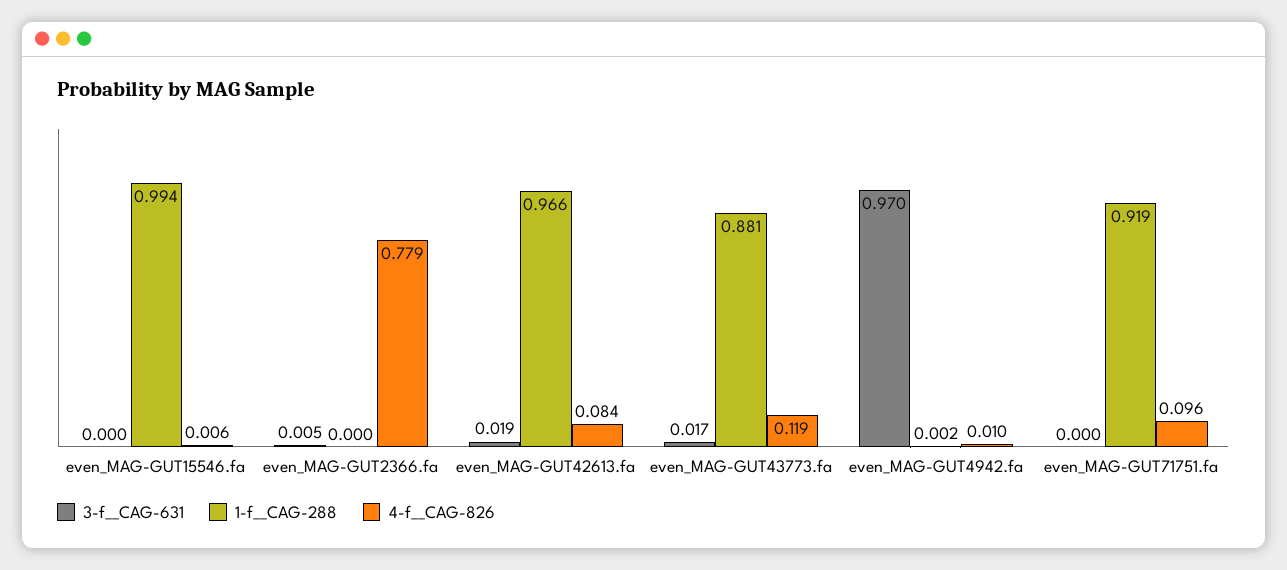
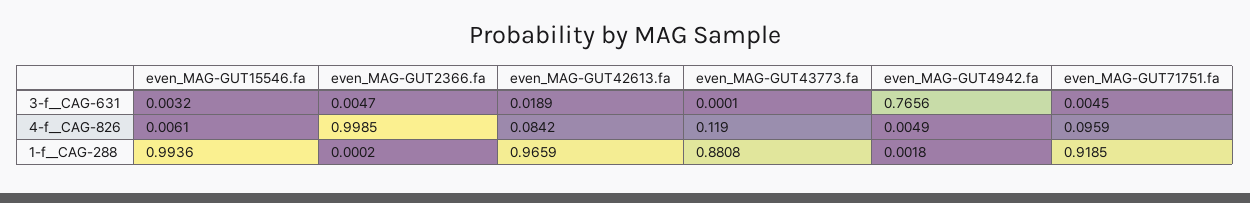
3-f__CAG-631, even_MAG-GUT15546.fa: 0 -> 0.0032
4-f__CAG-826, even_MAG-GUT2366.fa: 0.779 -> 0.9985
3-f__CAG-631, even_MAG-GUT43773.fa: 0.017 -> 0.0001
3-f__CAG-631, even_MAG-GUT4942.fa: 0.97 -> 0.7656
4-f__CAG-826, even_MAG-GUT4942.fa: 0.01 -> 0.0049
3-f__CAG-631, even_MAG-GUT71751.fa: 0 -> 0.0045

